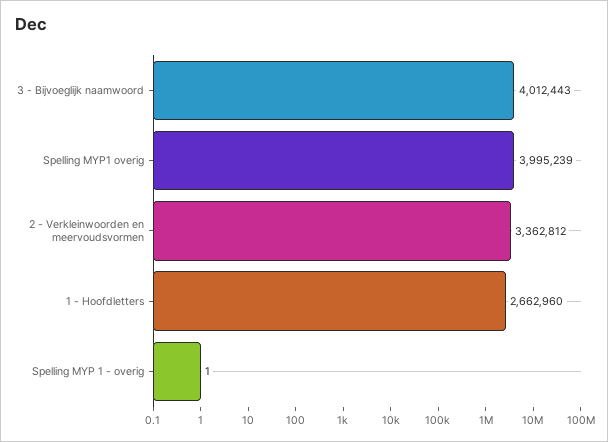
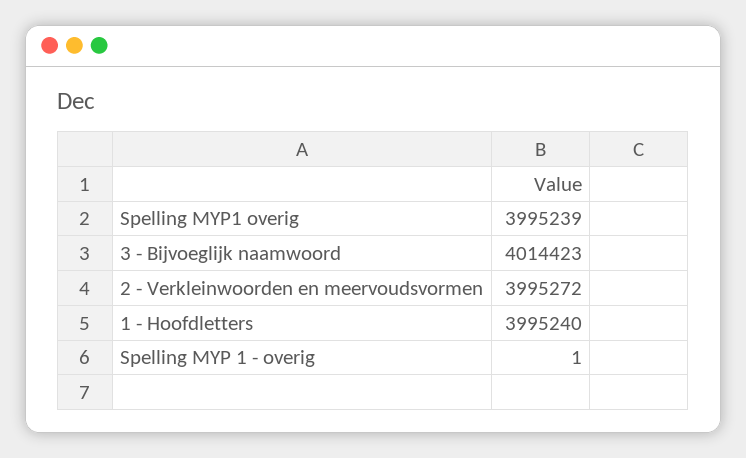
3 - Bijvoeglijk naamwoord: 4012443 -> 4014423
2 - Verkleinwoorden en meervoudsvormen: 3362812 -> 3995272
1 - Hoofdletters: 2662960 -> 3995240

